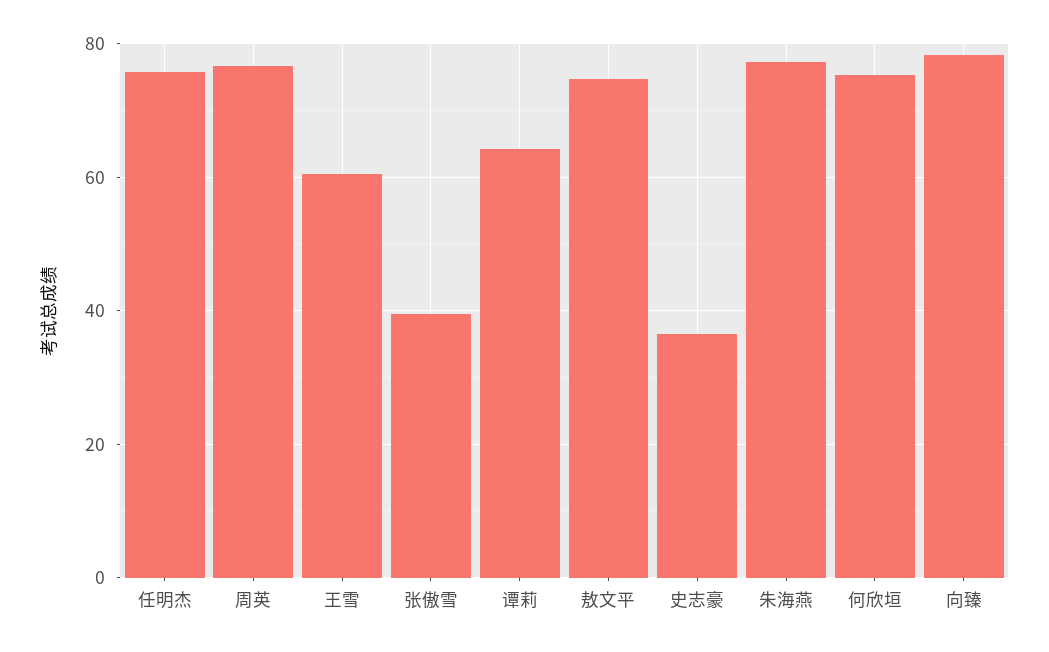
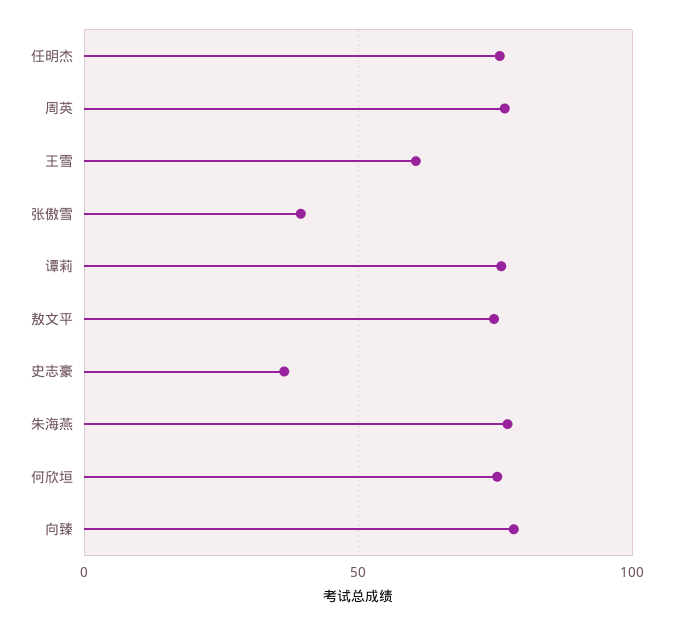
谭莉: 64 -> 75

